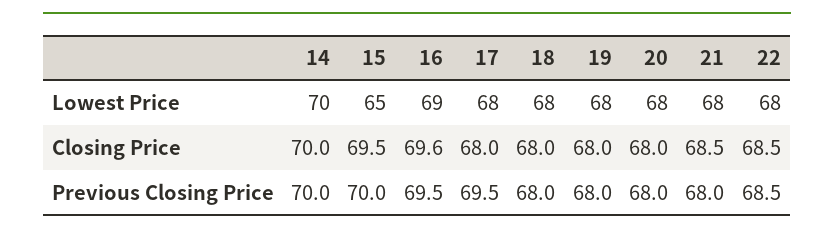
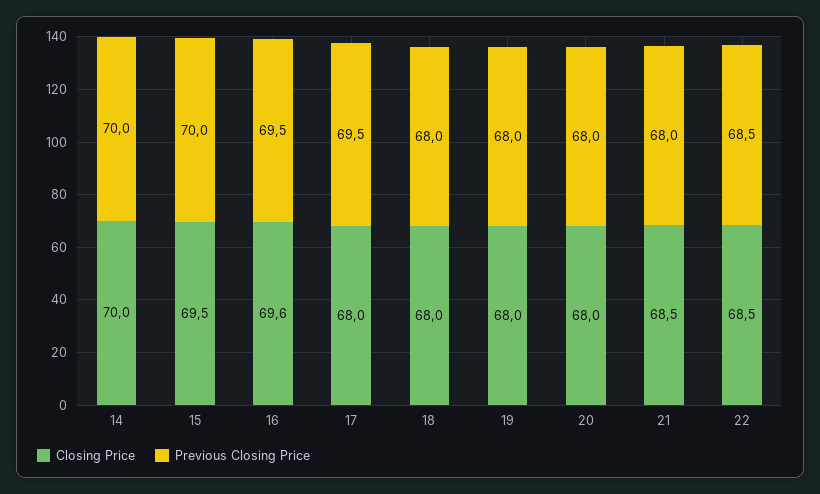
Lowest Price, 14: 70 -> none
Lowest Price, 15: 65 -> none
Lowest Price, 16: 69 -> none
Lowest Price, 17: 68 -> none
Lowest Price, 18: 68 -> none
Lowest Price, 19: 68 -> none
Lowest Price, 20: 68 -> none
Lowest Price, 21: 68 -> none
Lowest Price, 22: 68 -> none

